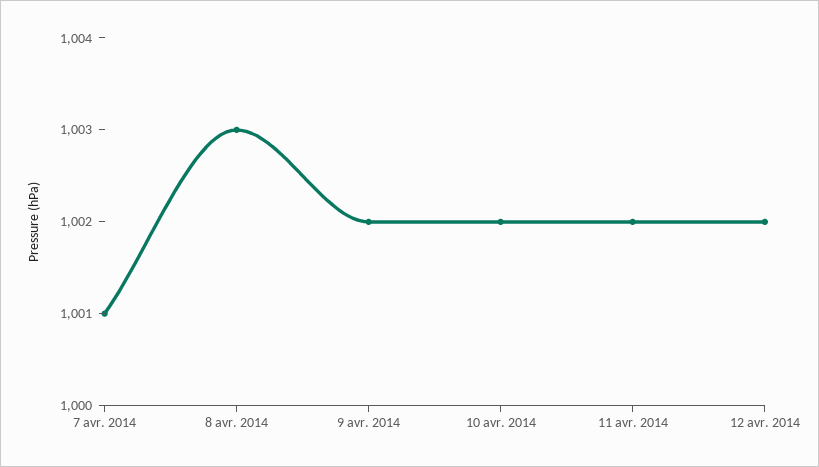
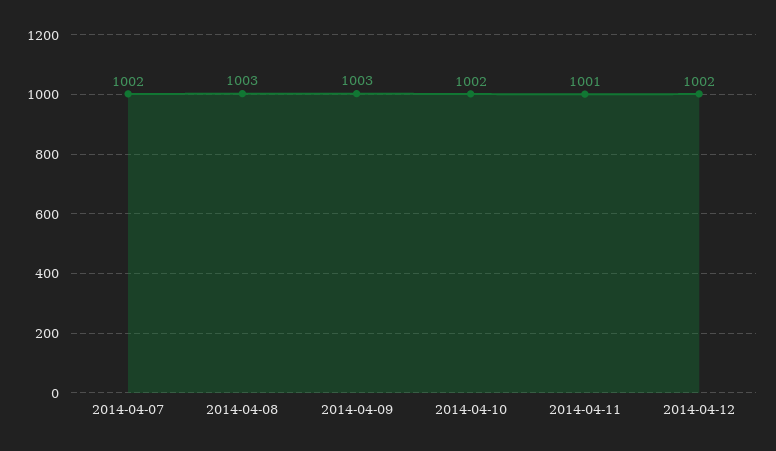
7 avr. 2014: 1001 -> 1002
9 avr. 2014: 1002 -> 1003
11 avr. 2014: 1002 -> 1001

